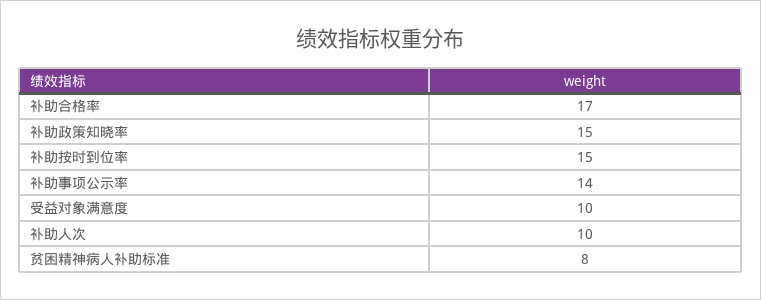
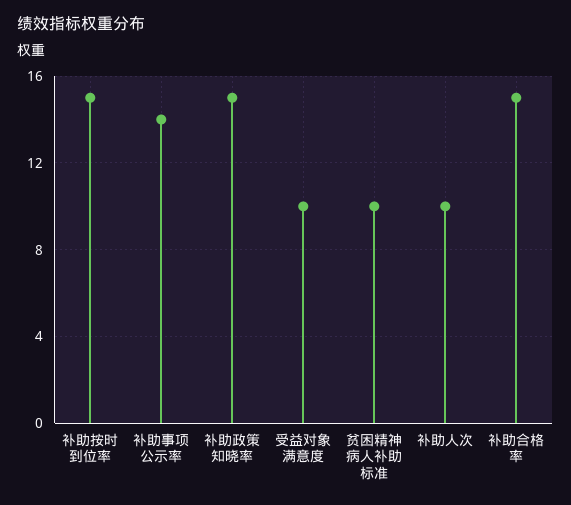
补助合格率: 17 -> 15
贫困精神病人补助标准: 8 -> 10

